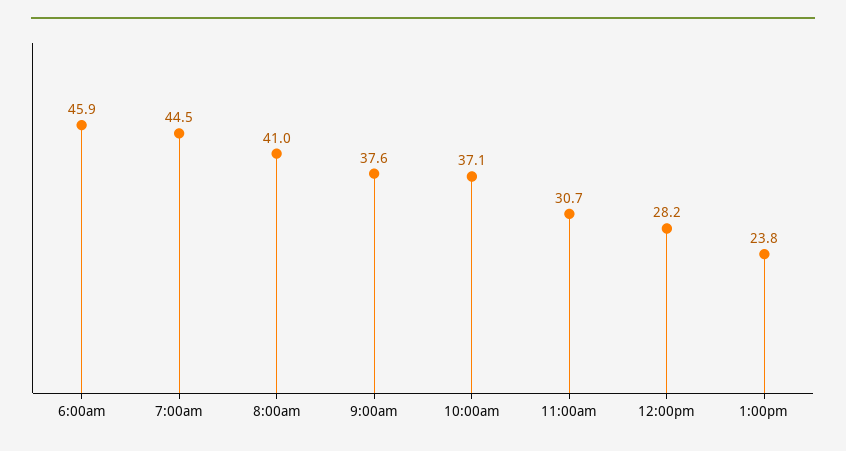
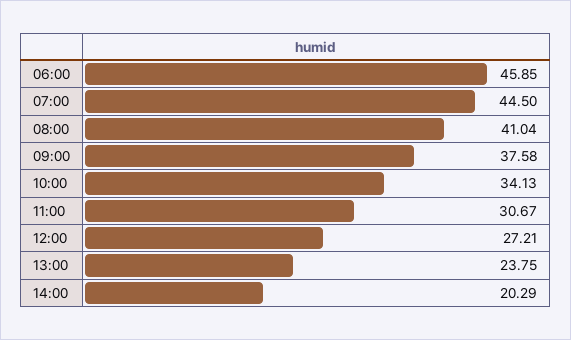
10:00am: 37.1 -> 34.13
12:00pm: 28.2 -> 27.21
14:00: none -> 20.29

